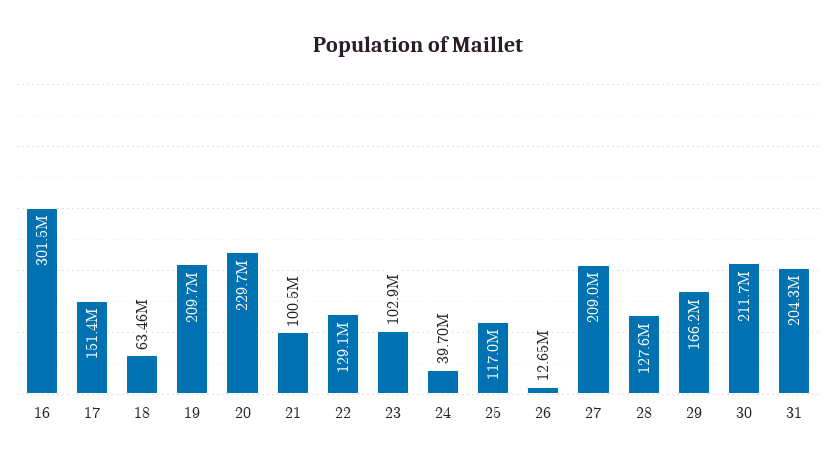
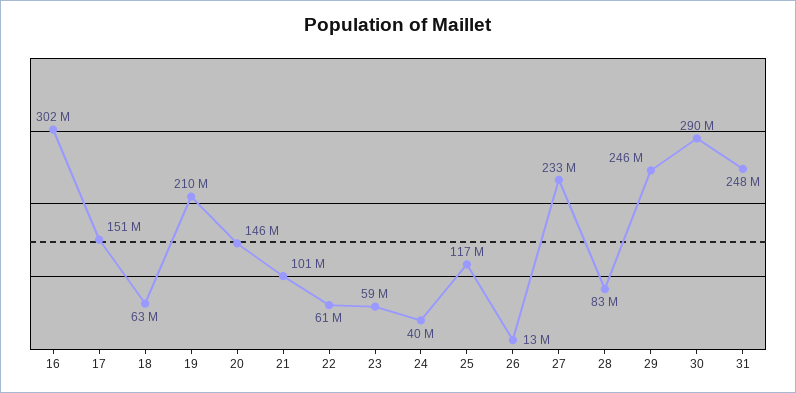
20: 229700000 -> 146000000
22: 129100000 -> 61000000
23: 102900000 -> 59000000
27: 209000000 -> 233000000
28: 127600000 -> 83000000
29: 166200000 -> 246000000
30: 211700000 -> 290000000
31: 204300000 -> 248000000

